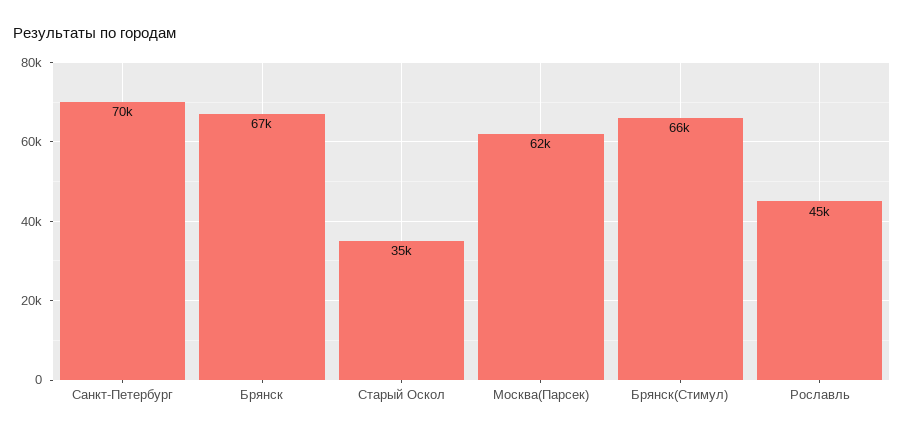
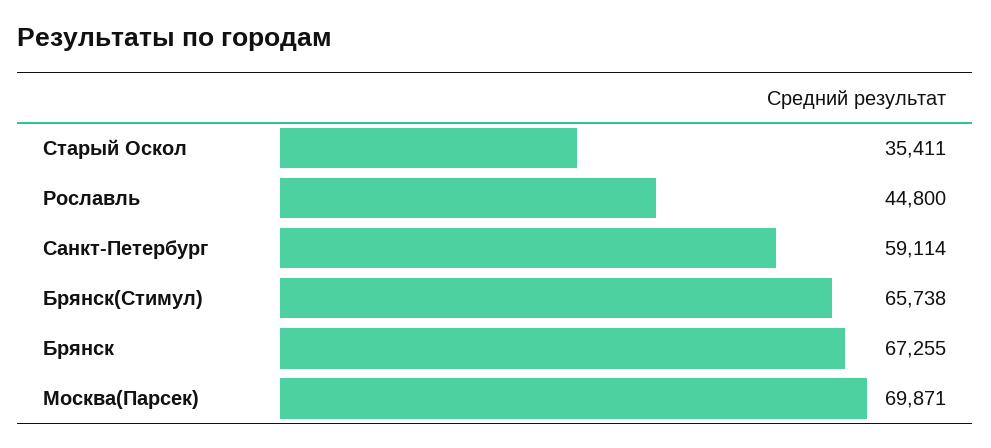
Санкт-Петербург: 70000 -> 59114
Москва(Парсек): 62000 -> 69871

